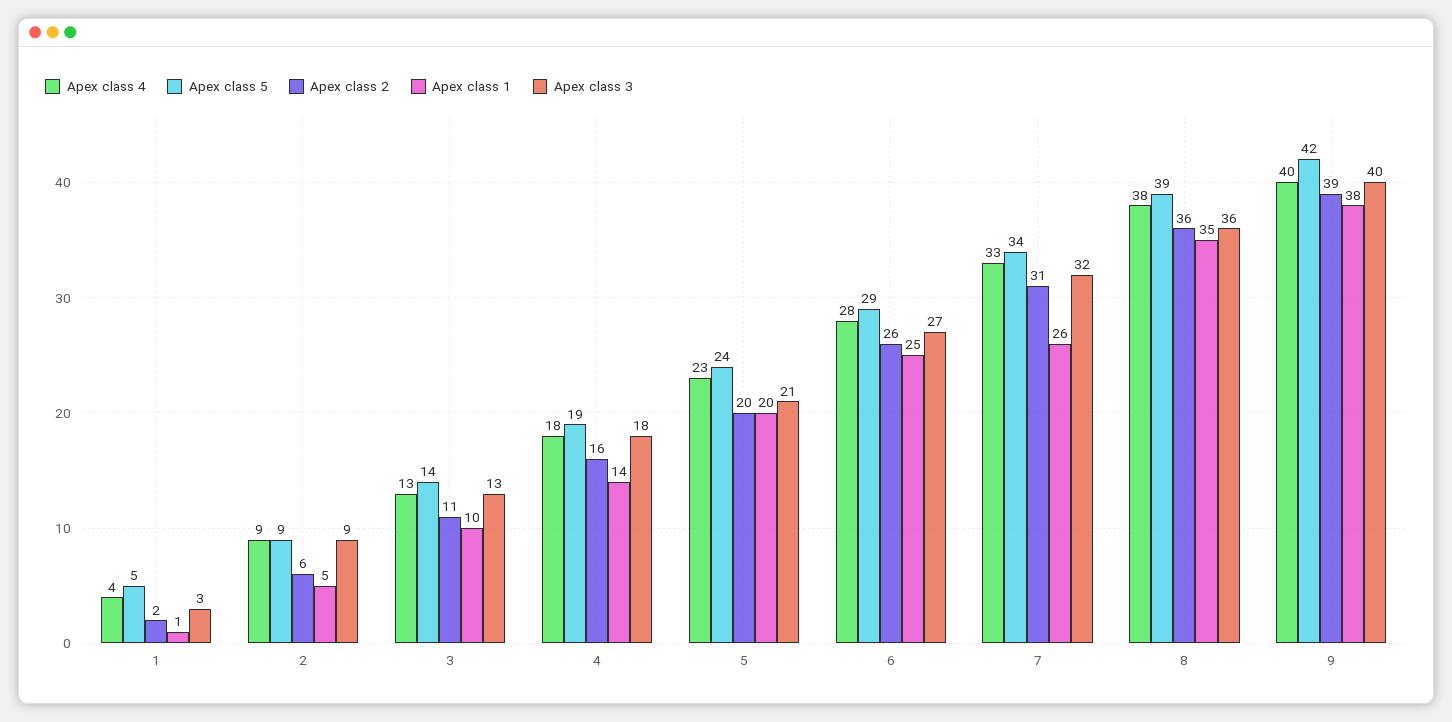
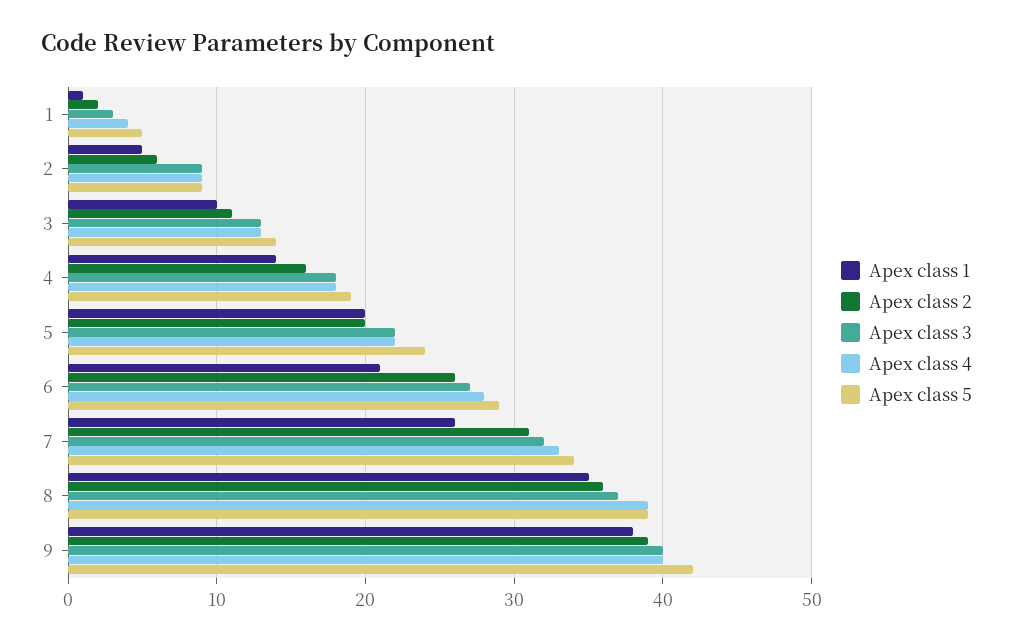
Apex class 4, 5: 23 -> 22
Apex class 3, 5: 21 -> 22
Apex class 1, 6: 25 -> 21
Apex class 4, 8: 38 -> 39
Apex class 3, 8: 36 -> 37

